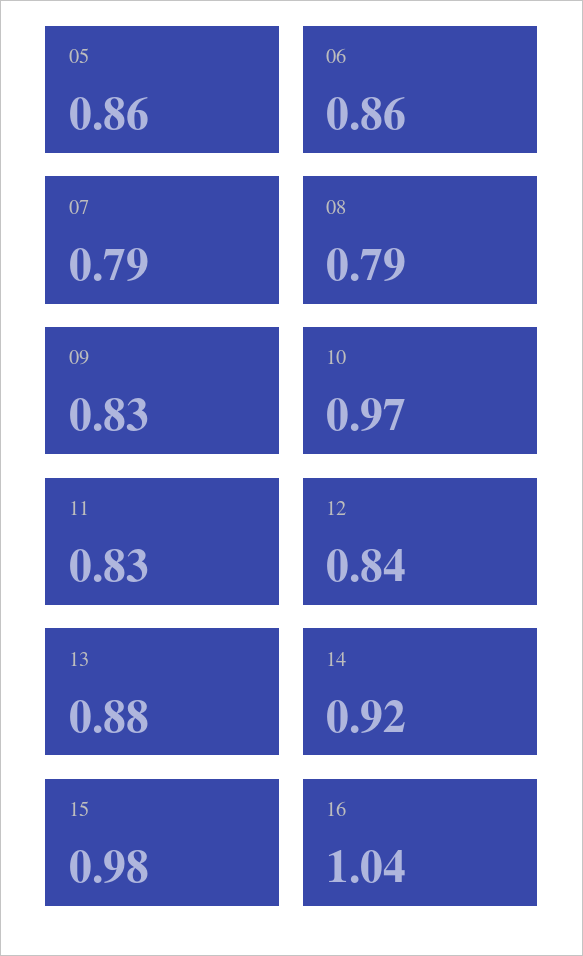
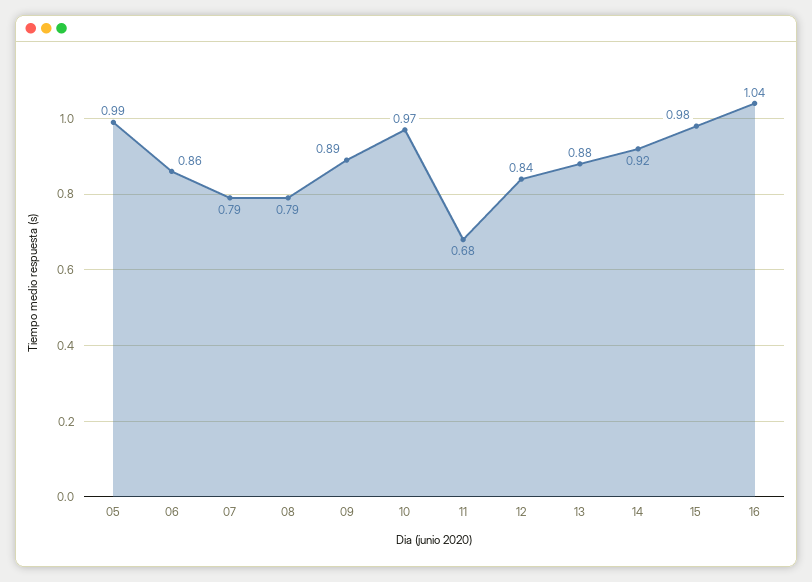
05: 0.86 -> 0.99
09: 0.83 -> 0.89
11: 0.83 -> 0.68

